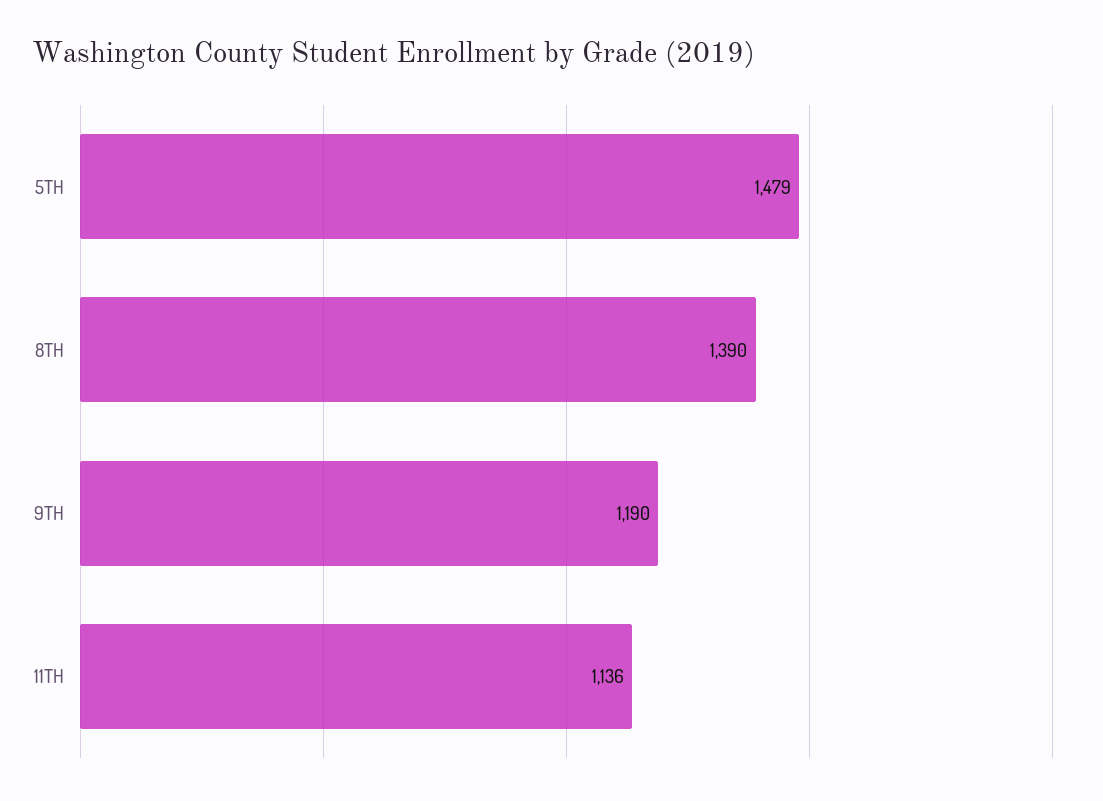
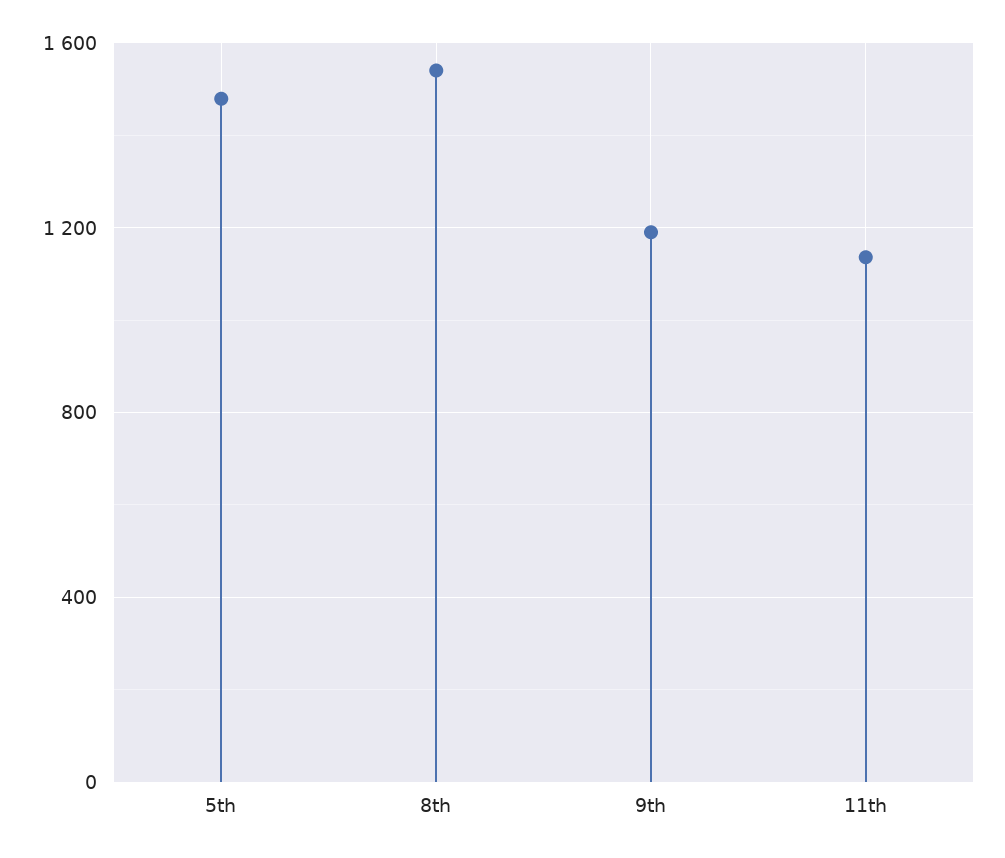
8TH: 1390 -> 1550

